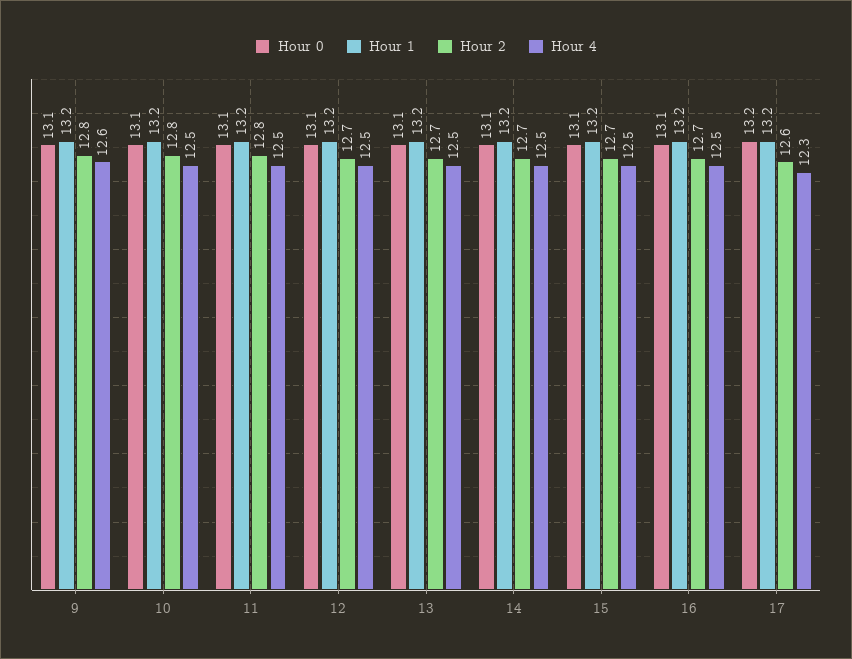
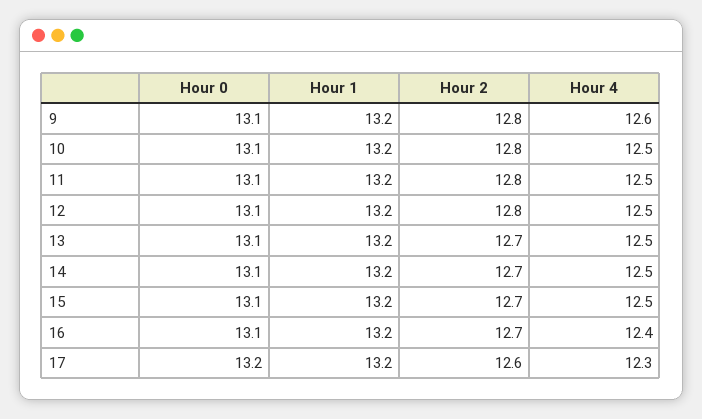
Hour 2, 12: 12.7 -> 12.8
Hour 4, 16: 12.5 -> 12.4

